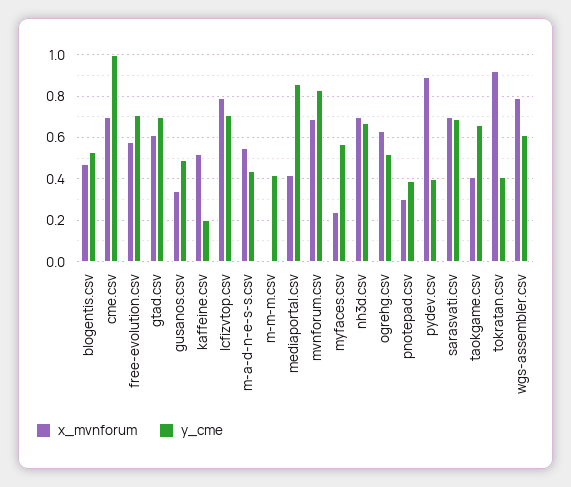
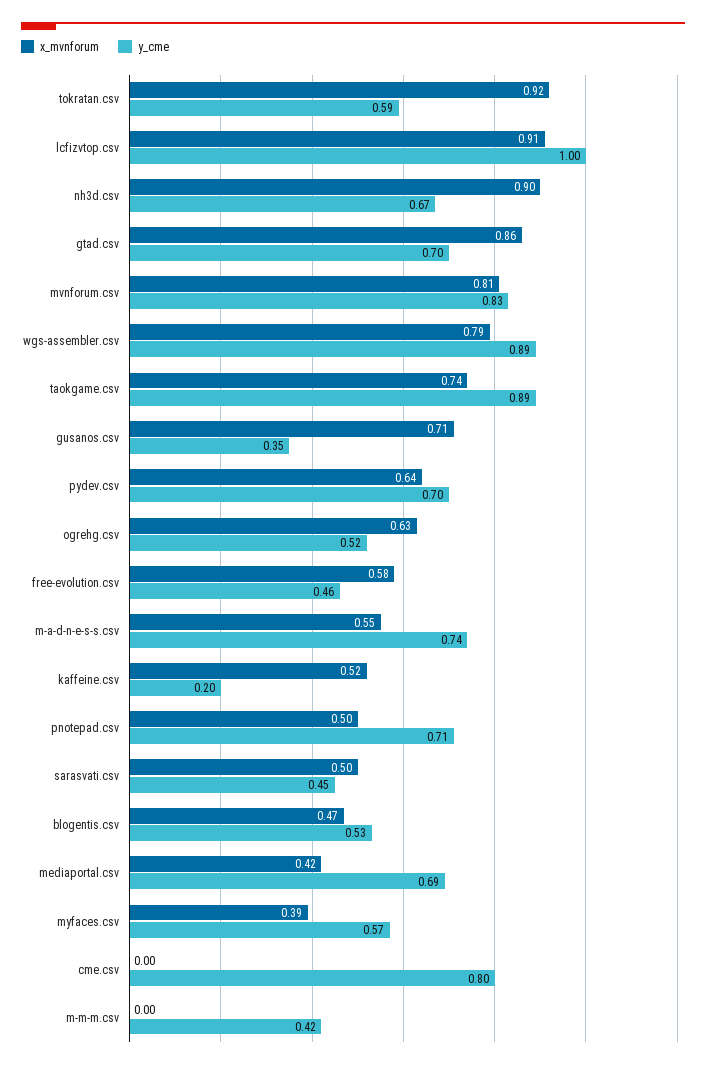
x_mvnforum, cme.csv: 0.7 -> 0
y_cme, cme.csv: 1 -> 0.8
y_cme, free-evolution.csv: 0.7 -> 0.46
x_mvnforum, gtad.csv: 0.6 -> 0.86
x_mvnforum, gusanos.csv: 0.35 -> 0.71
y_cme, gusanos.csv: 0.5 -> 0.35
x_mvnforum, lcfizvtop.csv: 0.8 -> 0.91
y_cme, lcfizvtop.csv: 0.7 -> 1
y_cme, m-a-d-n-e-s-s.csv: 0.45 -> 0.74
y_cme, mediaportal.csv: 0.85 -> 0.69
x_mvnforum, mvnforum.csv: 0.7 -> 0.81
x_mvnforum, myfaces.csv: 0.25 -> 0.39
x_mvnforum, nh3d.csv: 0.7 -> 0.9
x_mvnforum, pnotepad.csv: 0.3 -> 0.5
y_cme, pnotepad.csv: 0.4 -> 0.71
x_mvnforum, pydev.csv: 0.9 -> 0.64
y_cme, pydev.csv: 0.4 -> 0.7
x_mvnforum, sarasvati.csv: 0.7 -> 0.5
y_cme, sarasvati.csv: 0.7 -> 0.45
x_mvnforum, taokgame.csv: 0.4 -> 0.74
y_cme, taokgame.csv: 0.65 -> 0.89
y_cme, tokratan.csv: 0.4 -> 0.59
y_cme, wgs-assembler.csv: 0.6 -> 0.89

